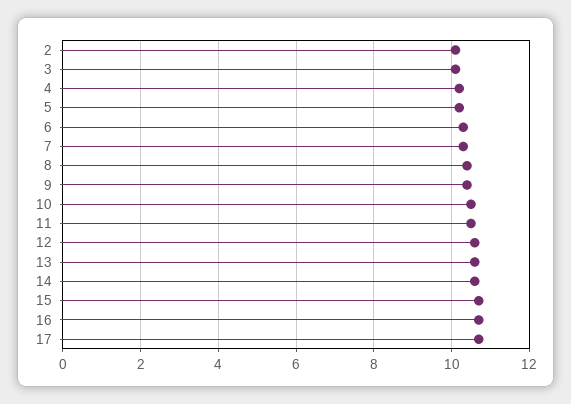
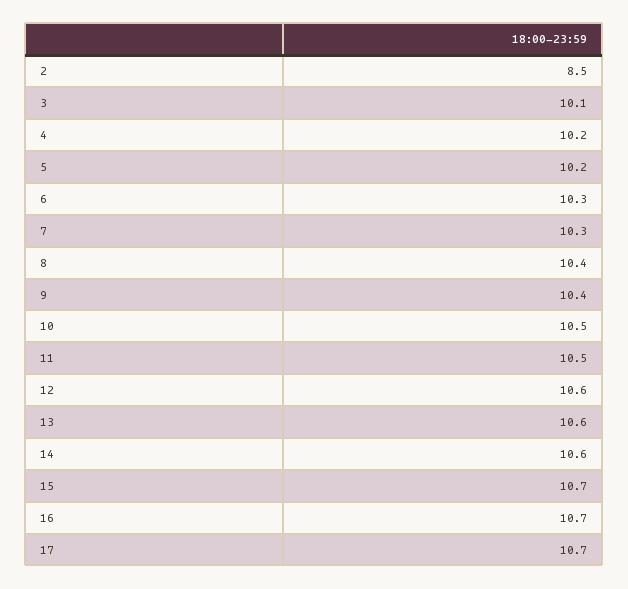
2: 10 -> 8.5

